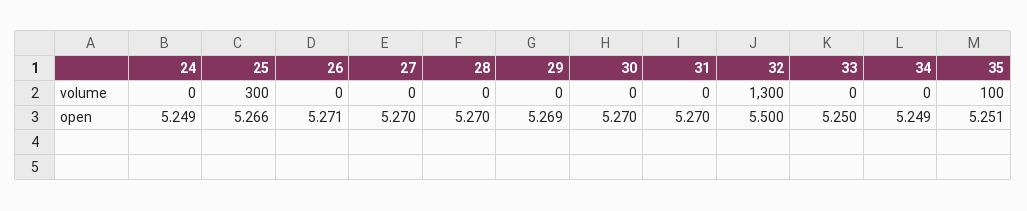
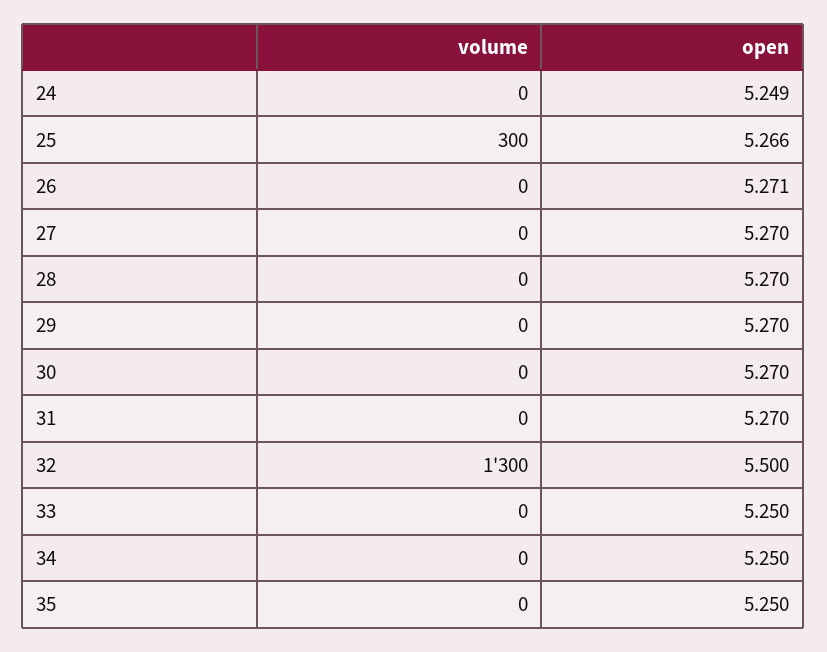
35, volume: 100 -> 0
29, open: 5.269 -> 5.27
34, open: 5.249 -> 5.25
35, open: 5.251 -> 5.25

